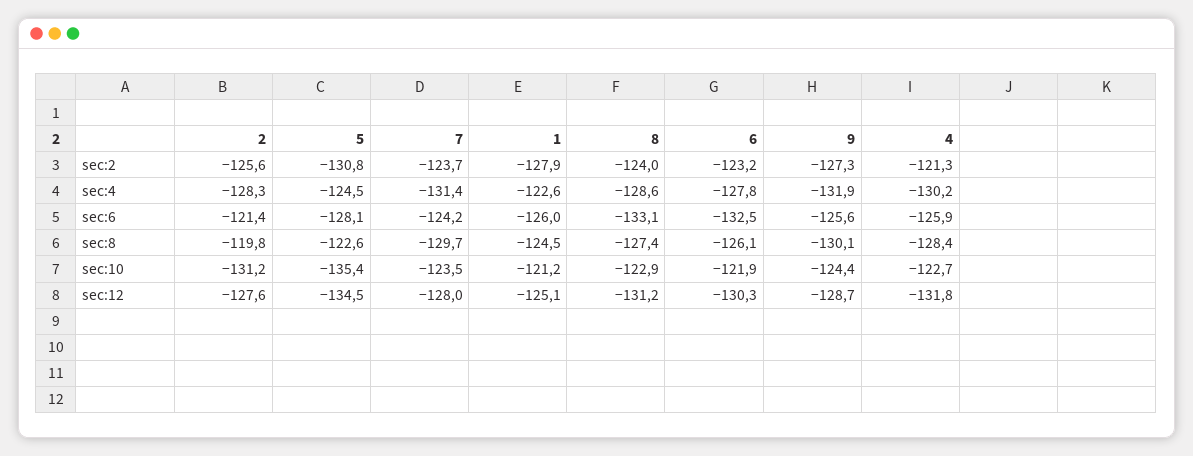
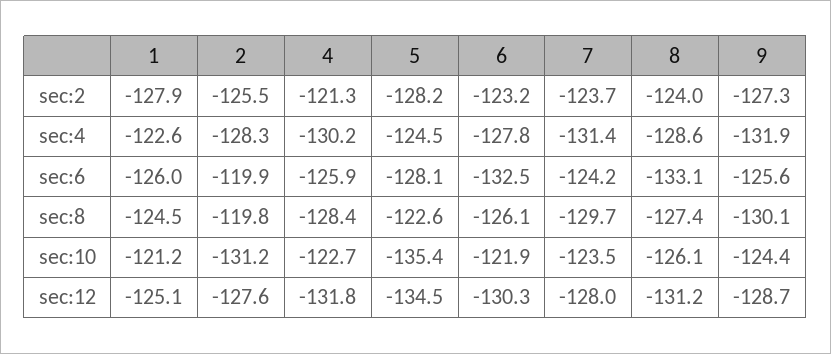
2, sec:2: -125.6 -> -125.5
5, sec:2: -130.8 -> -128.2
2, sec:6: -121.4 -> -119.9
8, sec:10: -122.9 -> -126.1

